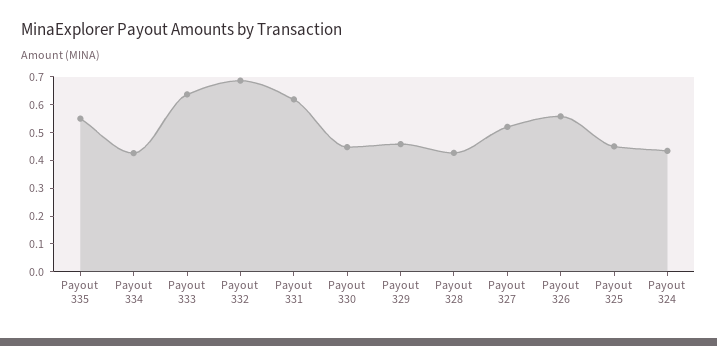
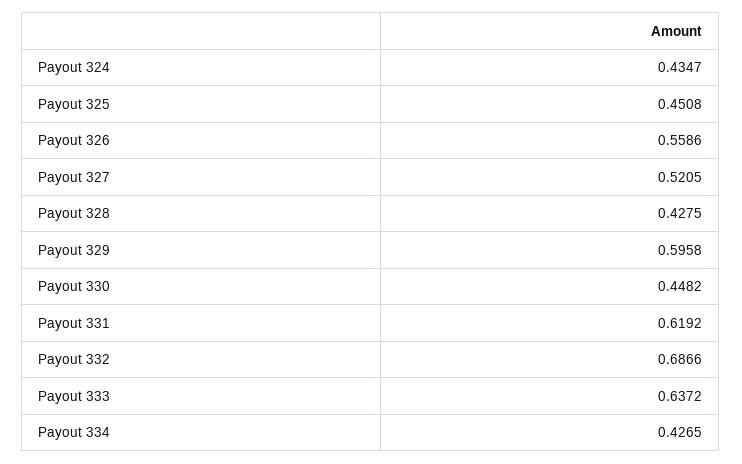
Payout 335: 0.55 -> none
Payout 329: 0.45 -> 0.5958

